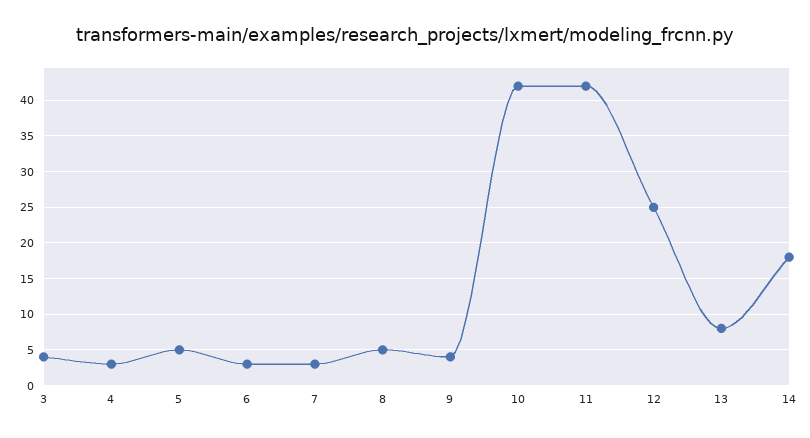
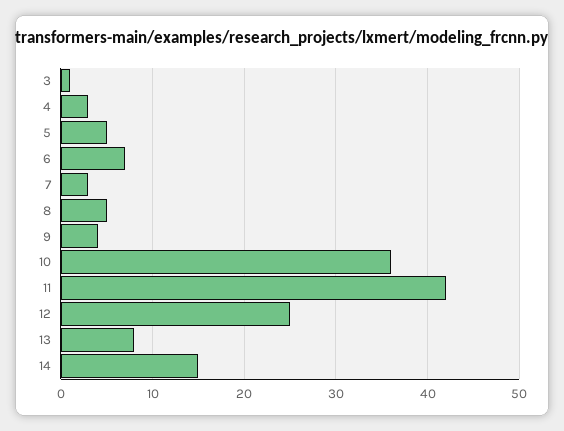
3: 4 -> 1
6: 3 -> 7
10: 42 -> 36
14: 18 -> 15

